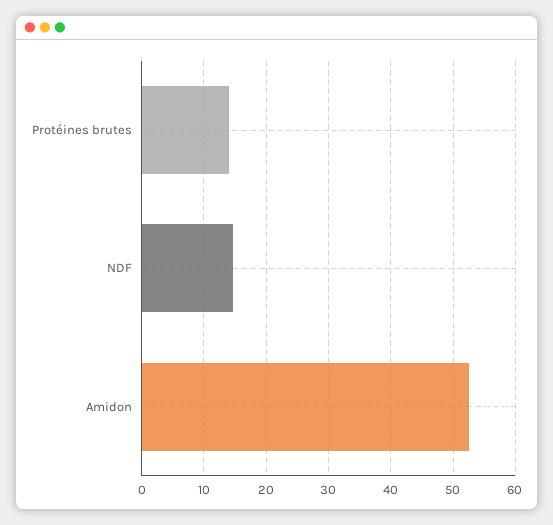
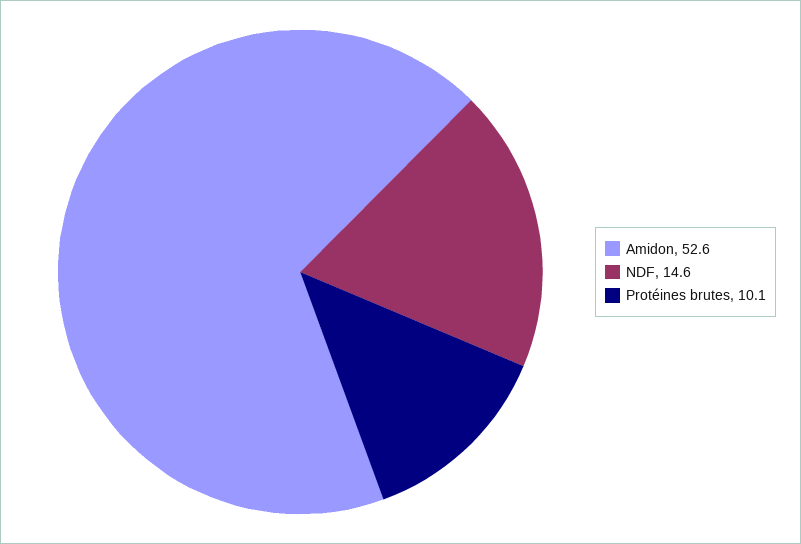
Protéines brutes: 14 -> 10.1

